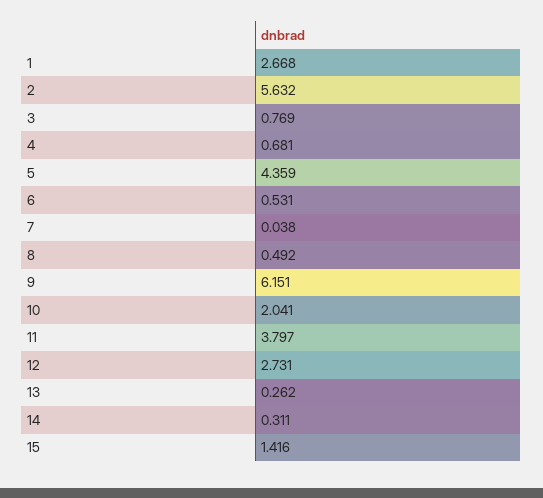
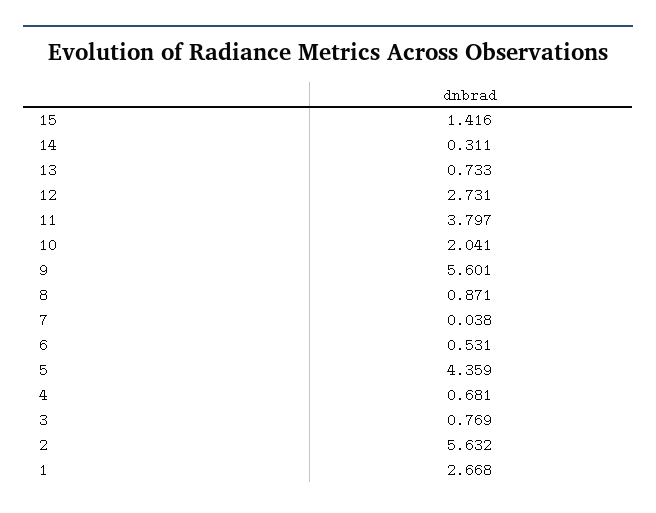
8: 0.492 -> 0.871
9: 6.151 -> 5.601
13: 0.262 -> 0.733

